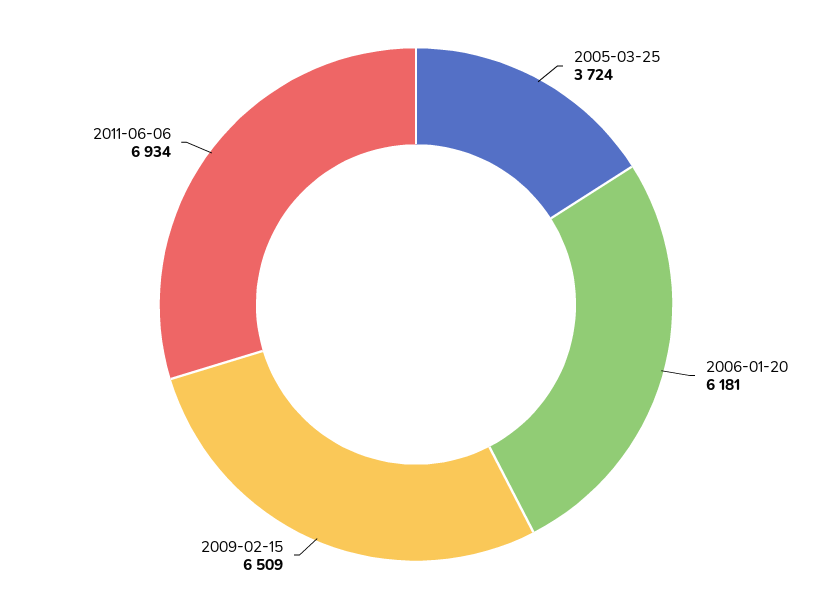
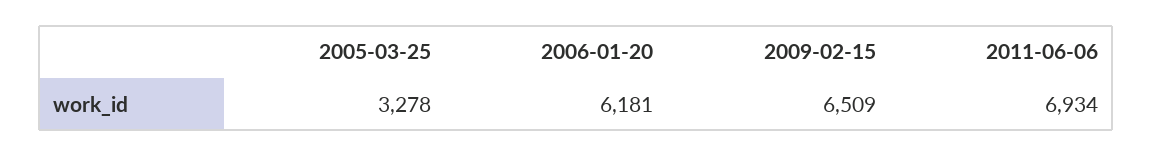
2005-03-25: 3724 -> 3278

